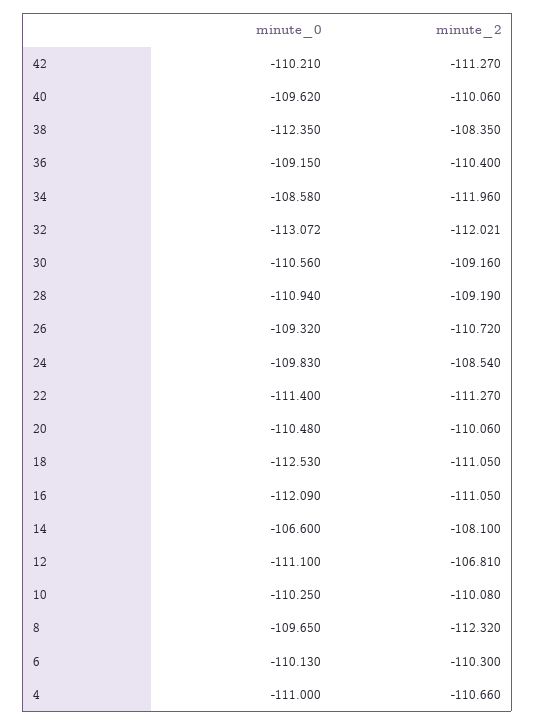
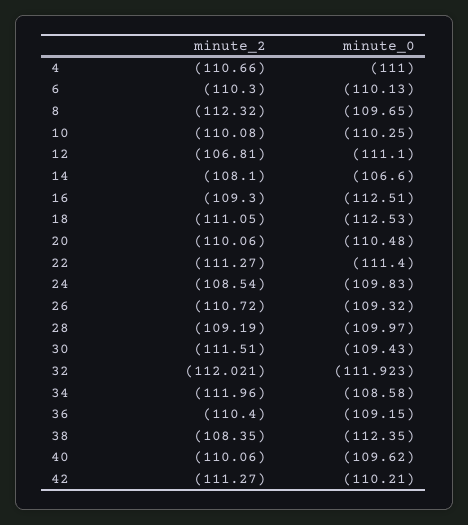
minute_0, 32: -113.072 -> -111.923
minute_0, 30: -110.56 -> -109.43
minute_2, 30: -109.16 -> -111.51
minute_0, 28: -110.94 -> -109.97
minute_0, 16: -112.09 -> -112.51
minute_2, 16: -111.05 -> -109.3

